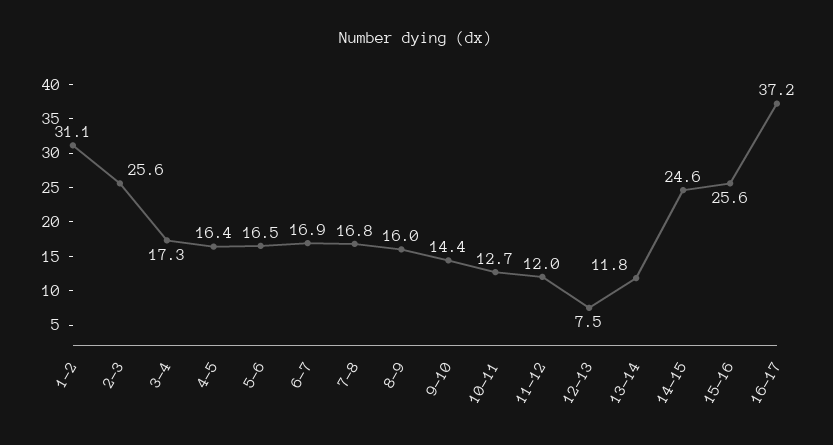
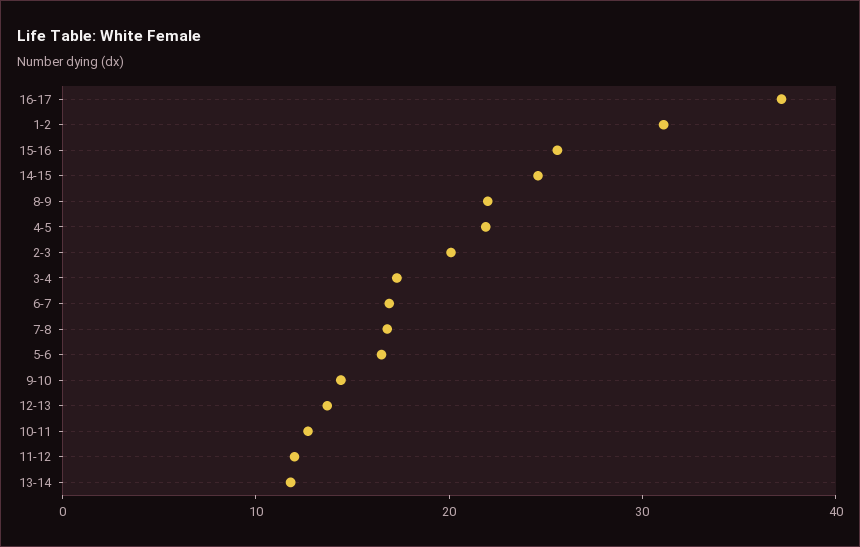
2-3: 25.6 -> 20
4-5: 16.4 -> 22
8-9: 16 -> 22
12-13: 7.5 -> 14

